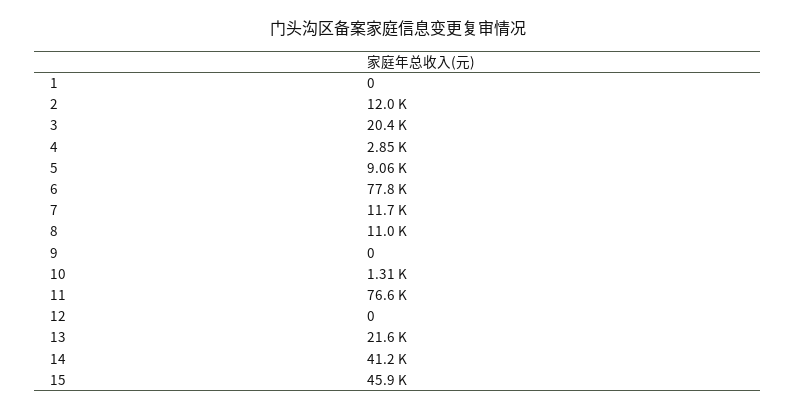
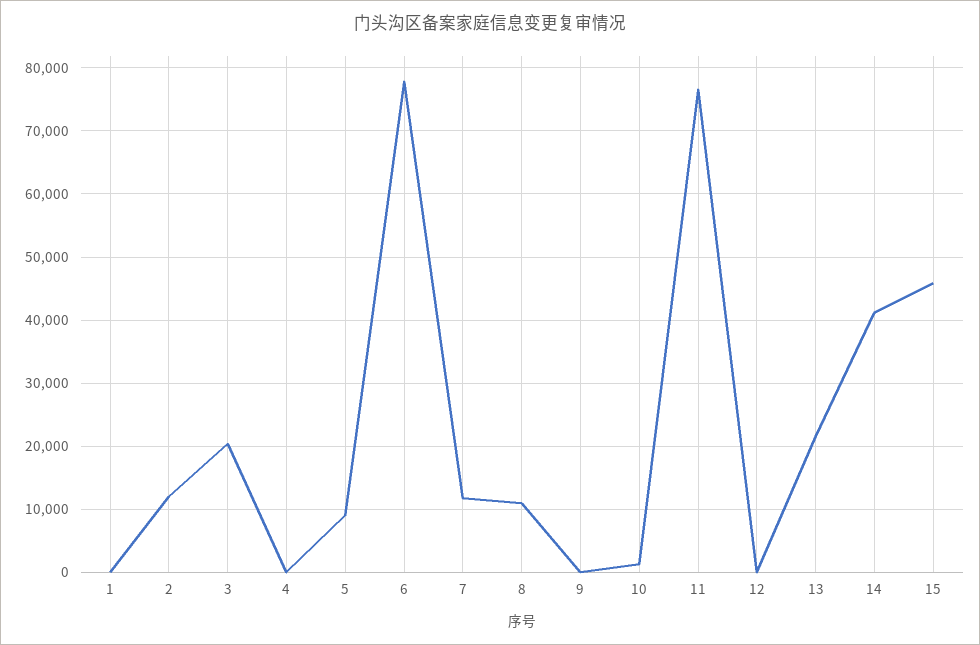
4: 2850 -> 0

